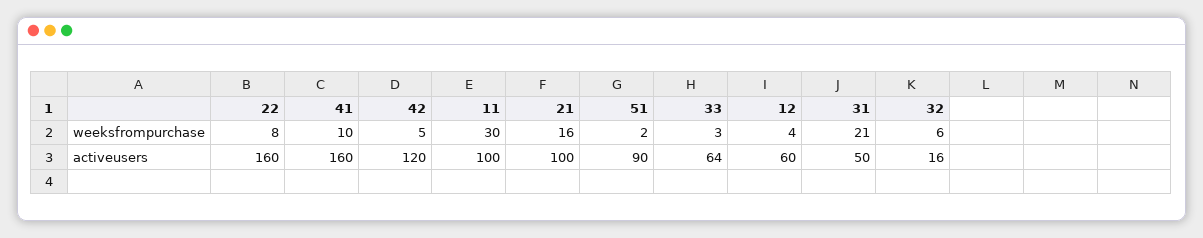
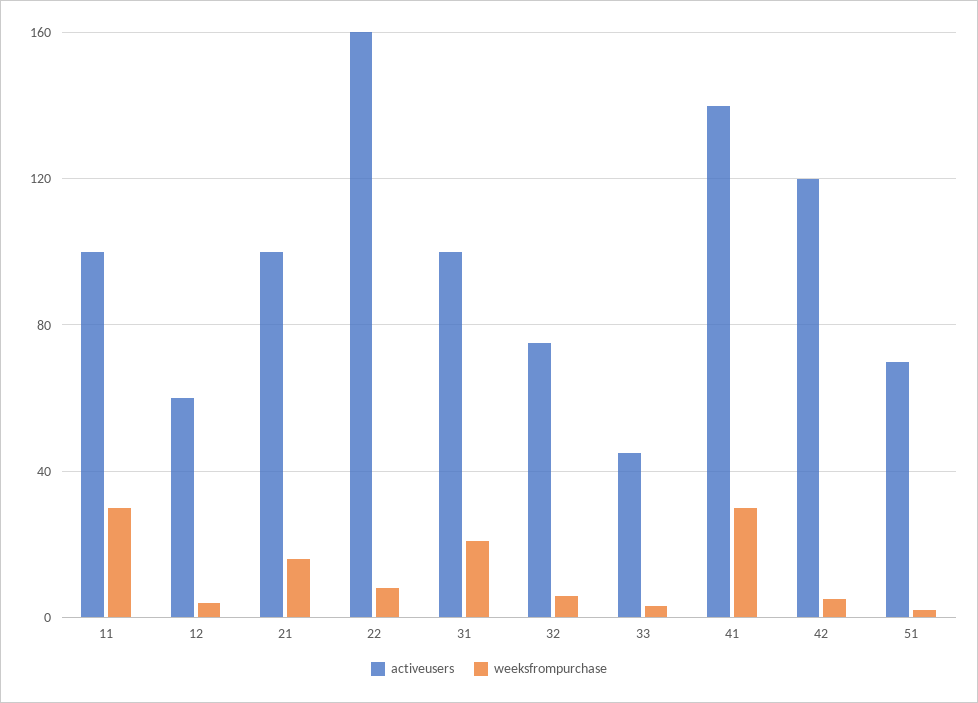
weeksfrompurchase, 41: 10 -> 30
activeusers, 41: 160 -> 140
activeusers, 51: 90 -> 70
activeusers, 33: 64 -> 45
activeusers, 31: 50 -> 100
activeusers, 32: 16 -> 75

